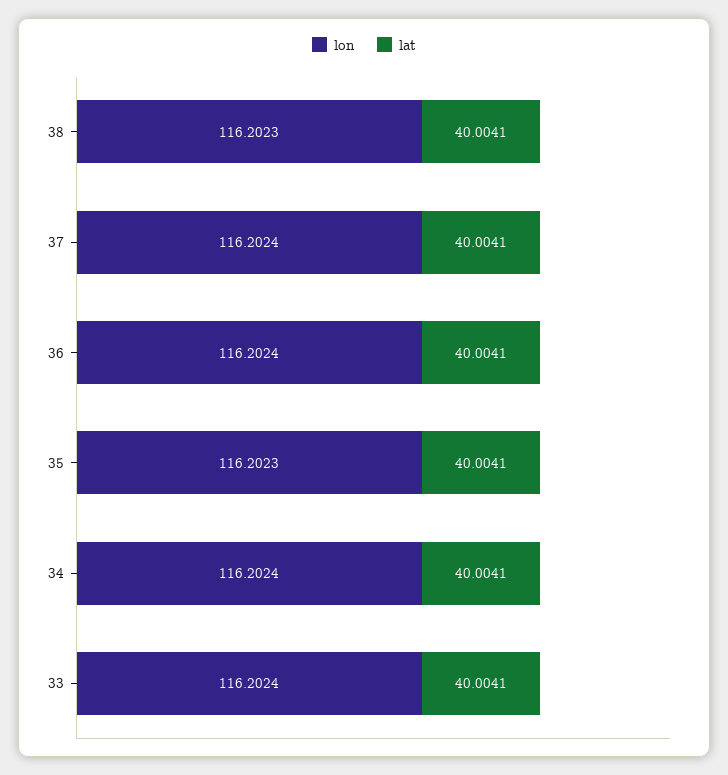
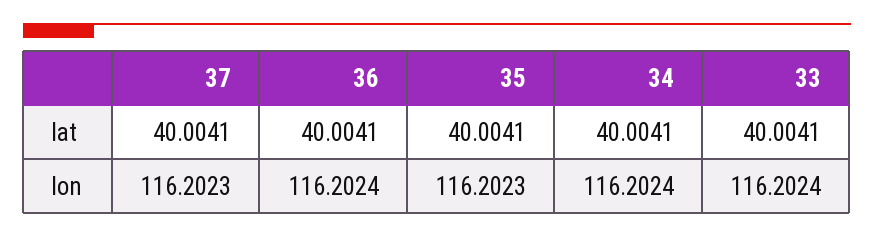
lon, 38: 116.2023 -> none
lat, 38: 40.0041 -> none
lon, 37: 116.2024 -> 116.2023

